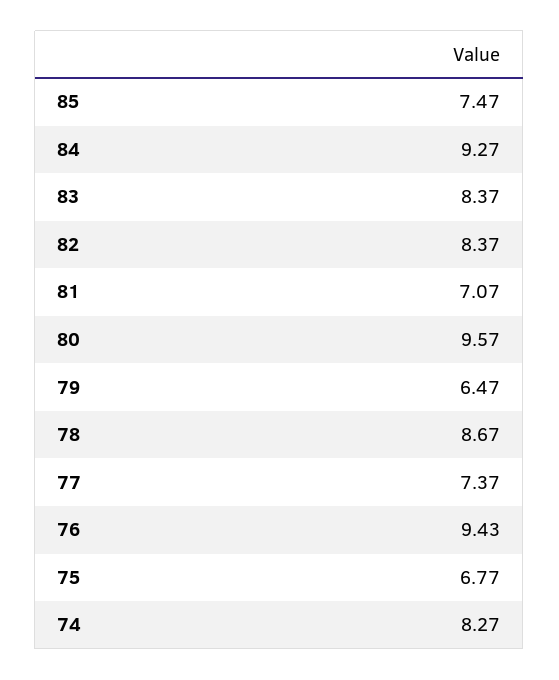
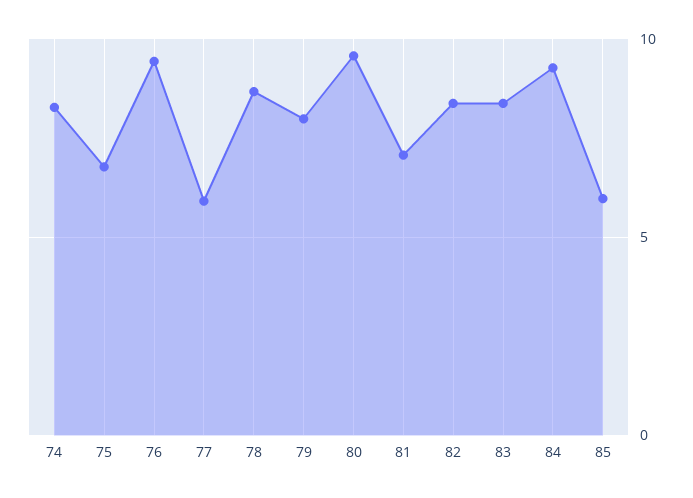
85: 7.47 -> 6
79: 6.47 -> 8
77: 7.37 -> 6

